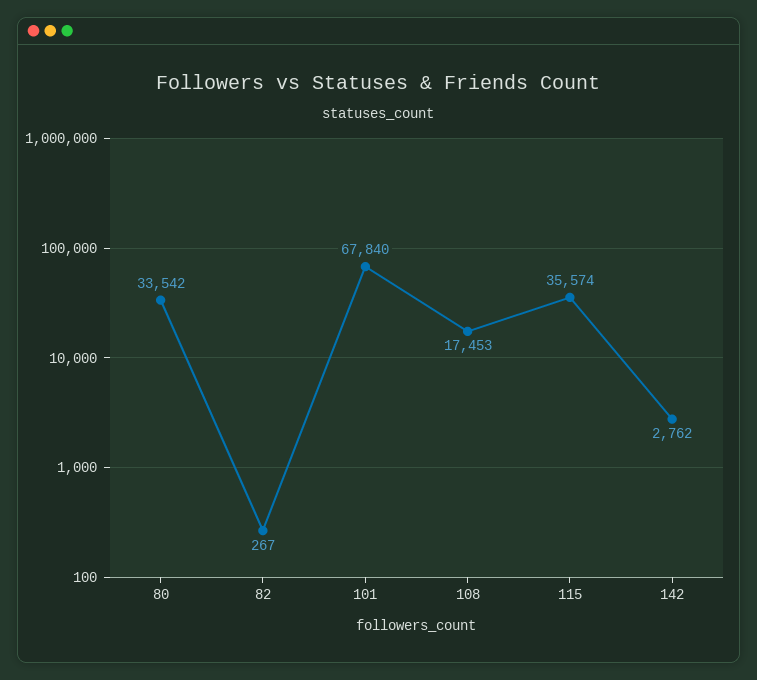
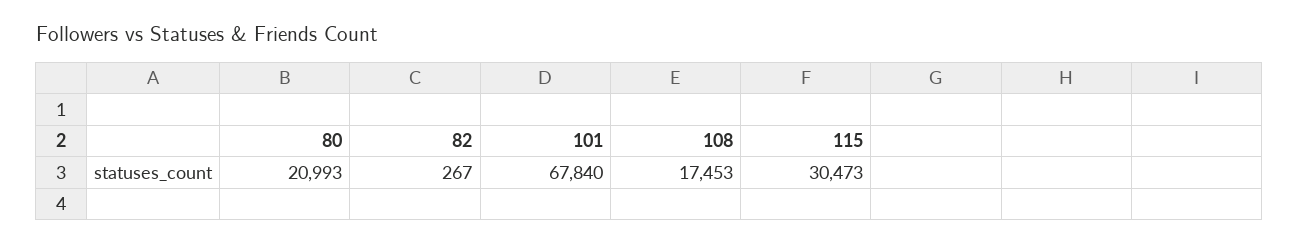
80: 33542 -> 20993
115: 35574 -> 30473
142: 2762 -> none

